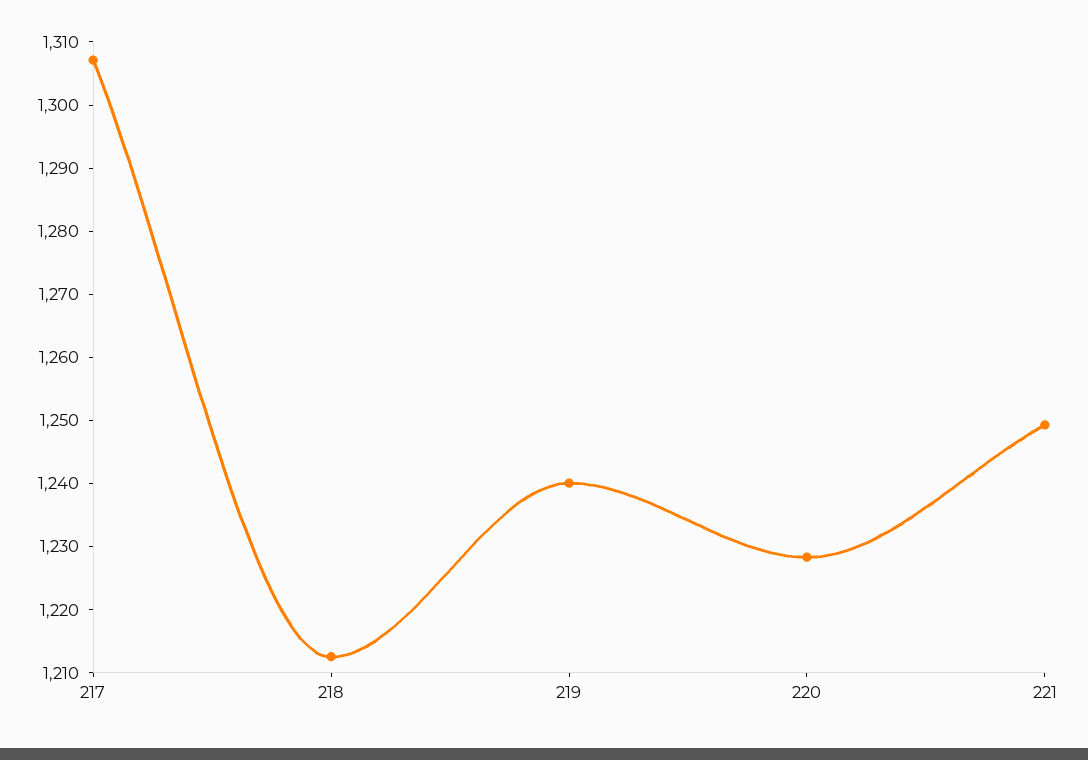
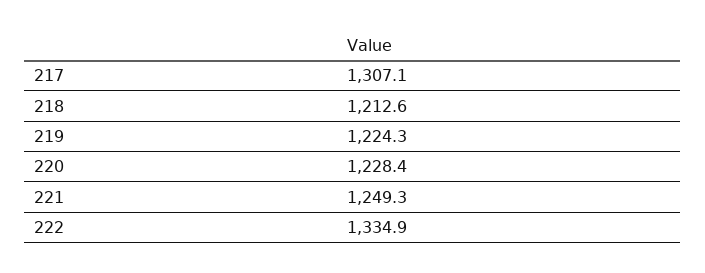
219: 1240 -> 1224.3
222: none -> 1334.9

